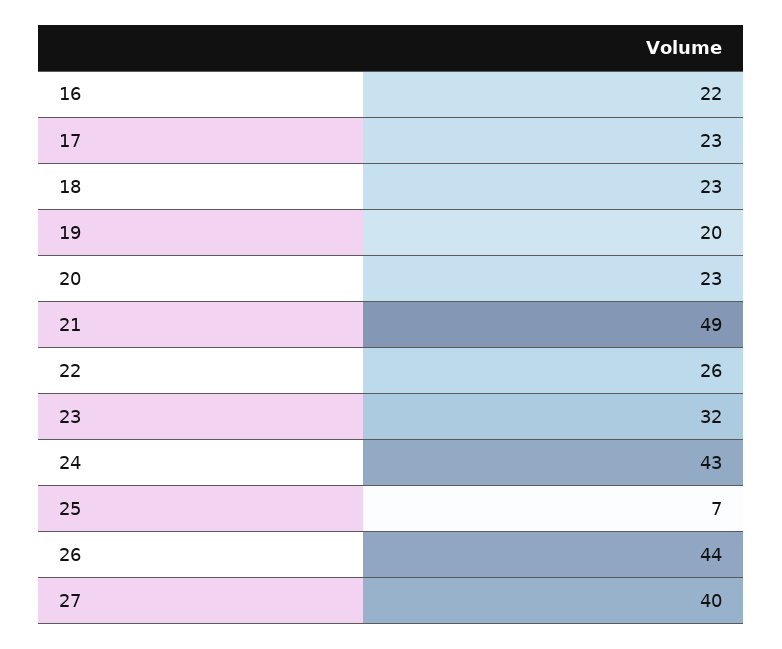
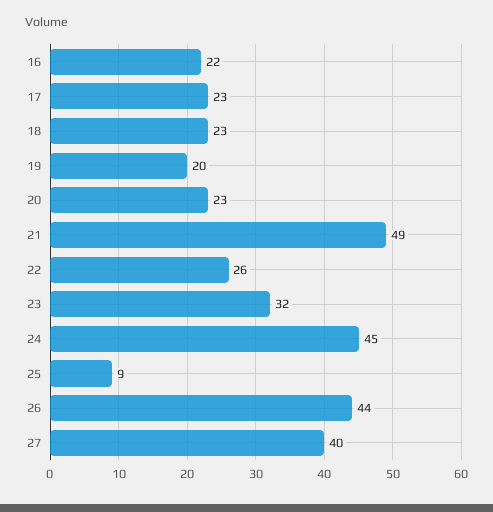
24: 43 -> 45
25: 7 -> 9

